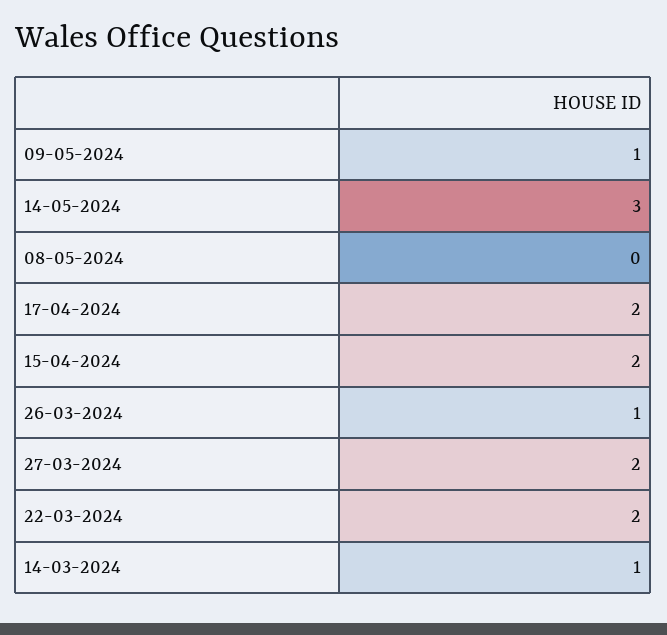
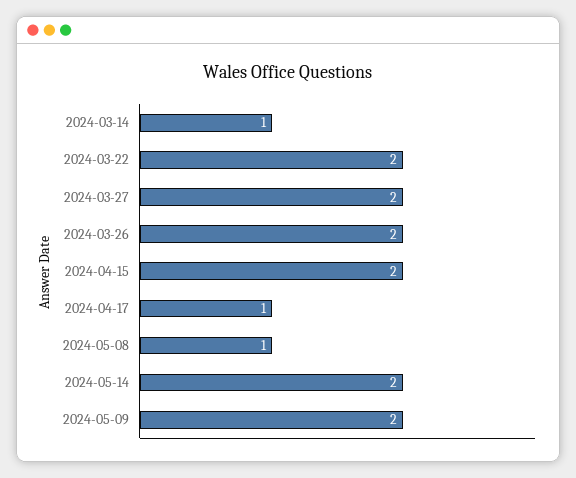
09-05-2024: 1 -> 2
14-05-2024: 3 -> 2
08-05-2024: 0 -> 1
17-04-2024: 2 -> 1
26-03-2024: 1 -> 2

